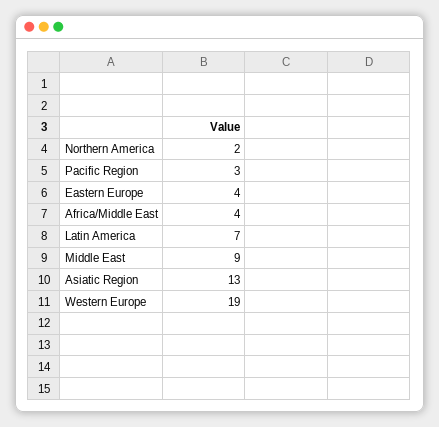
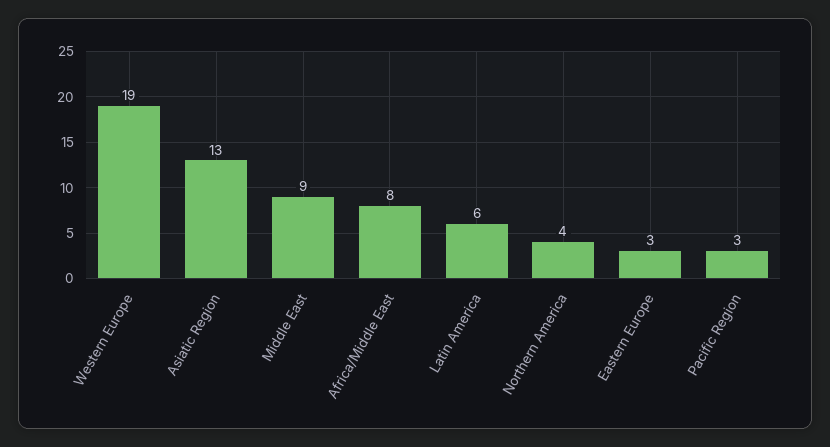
Northern America: 2 -> 4
Eastern Europe: 4 -> 3
Africa/Middle East: 4 -> 8
Latin America: 7 -> 6

